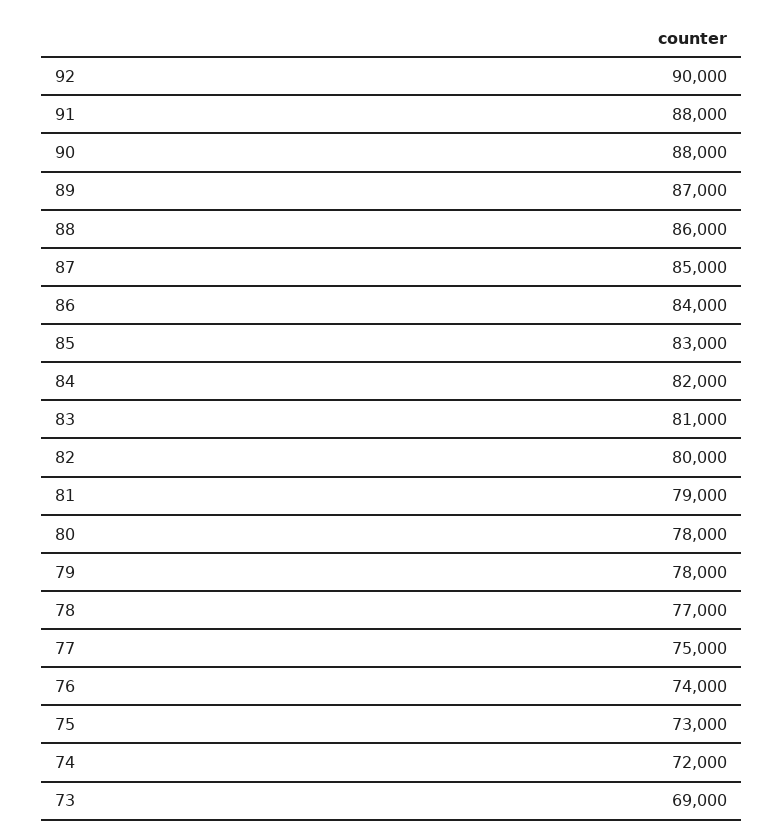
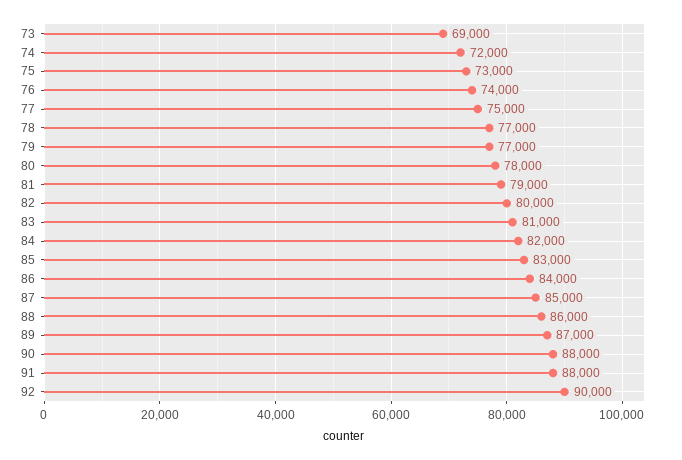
79: 78000 -> 77000

